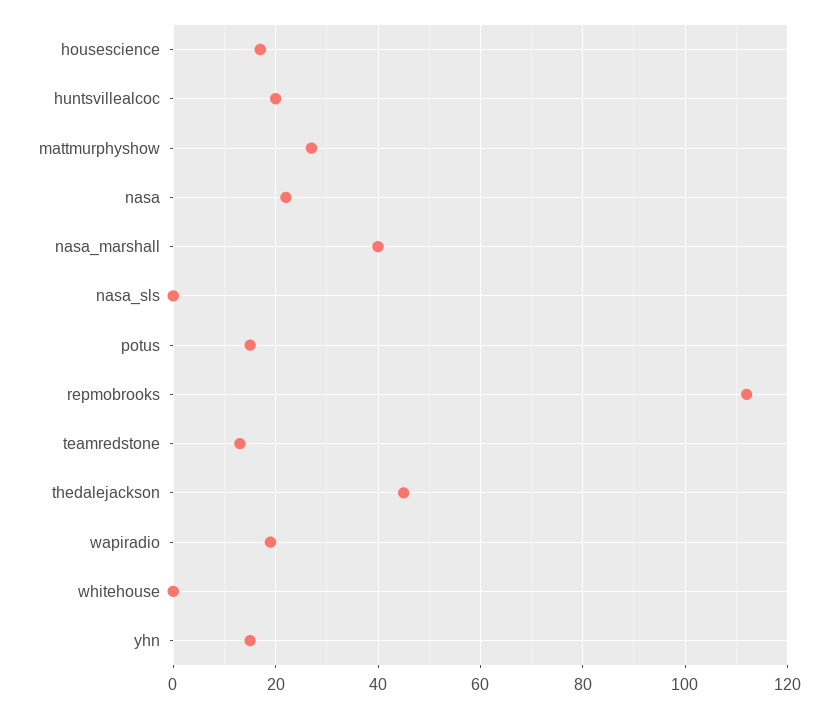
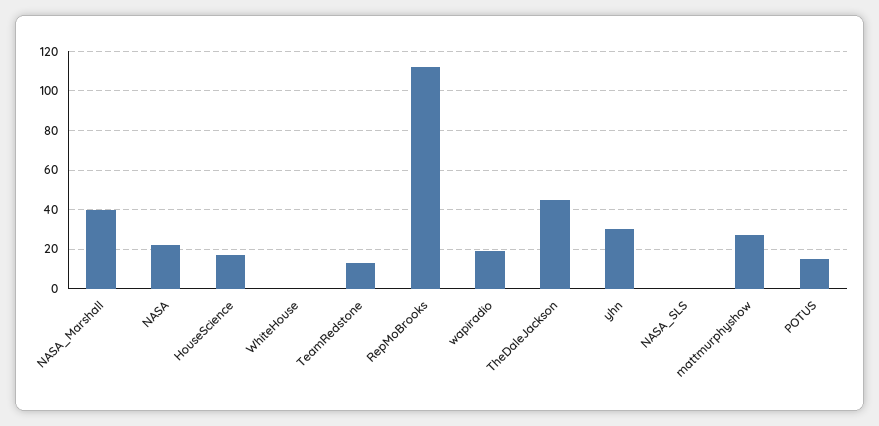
huntsvillealcoc: 20 -> none
yhn: 15 -> 30

